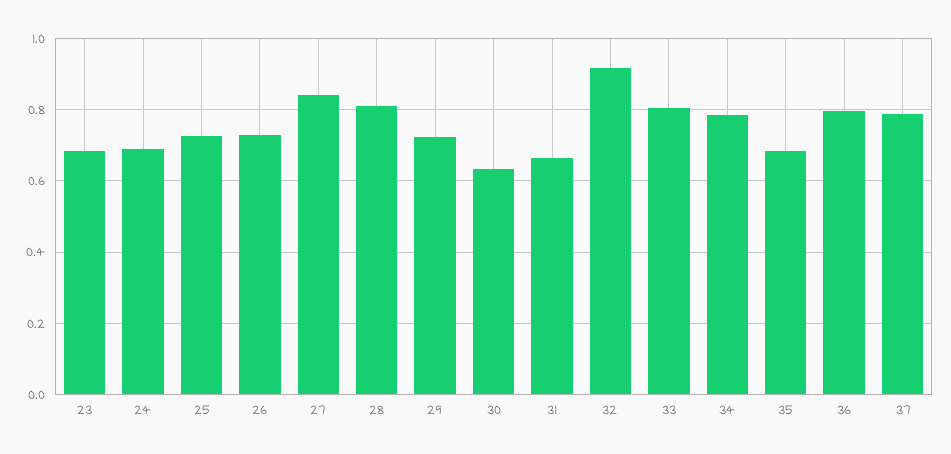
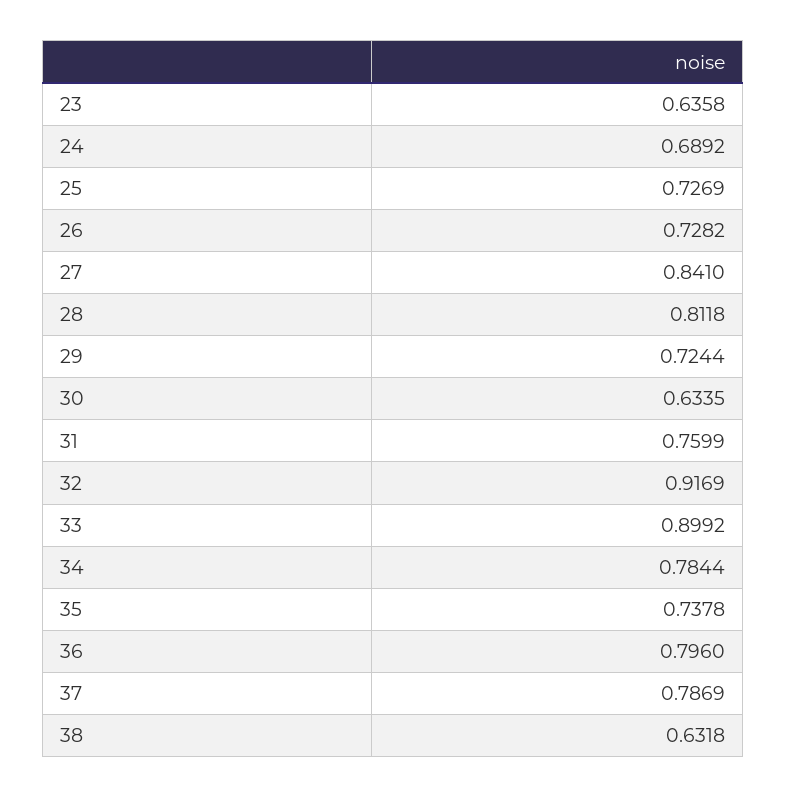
23: 0.68 -> 0.6358
31: 0.66 -> 0.7599
33: 0.8 -> 0.8992
35: 0.68 -> 0.7378
38: none -> 0.6318

